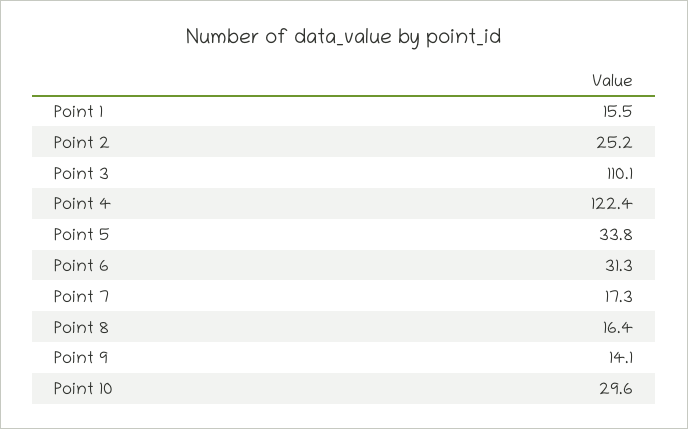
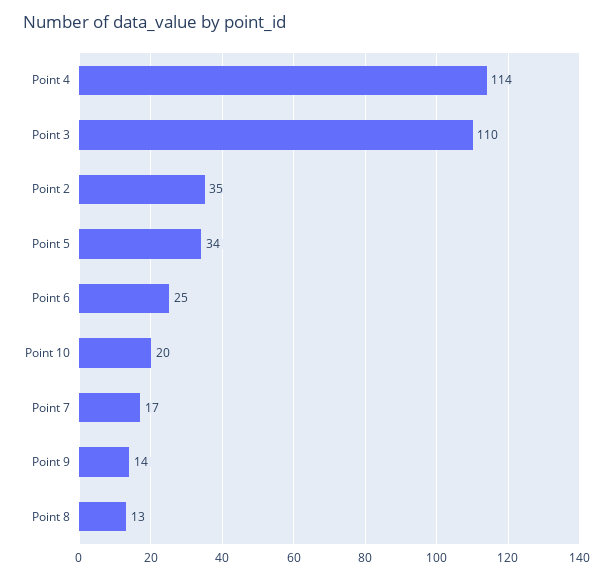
Point 1: 15.5 -> none
Point 2: 25.2 -> 35
Point 4: 122.4 -> 114
Point 6: 31.3 -> 25
Point 8: 16.4 -> 13
Point 10: 29.6 -> 20

